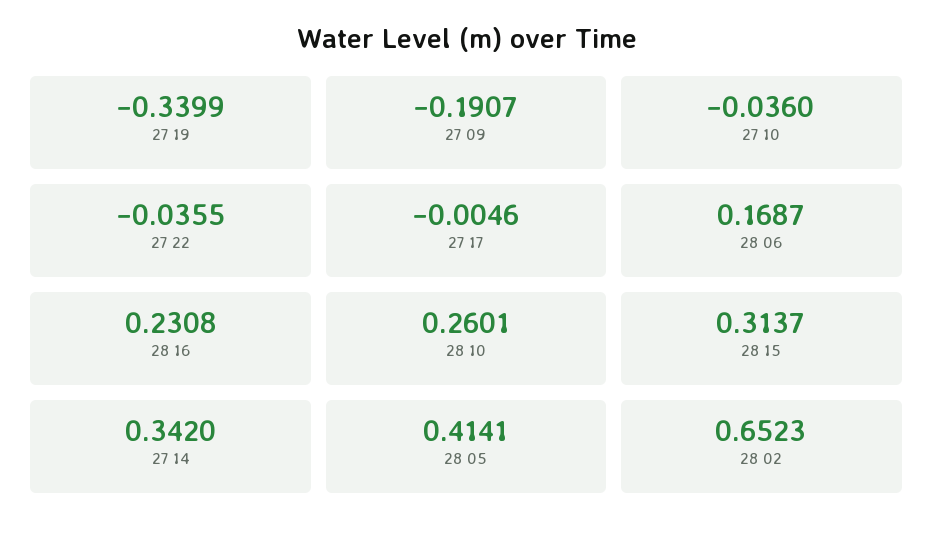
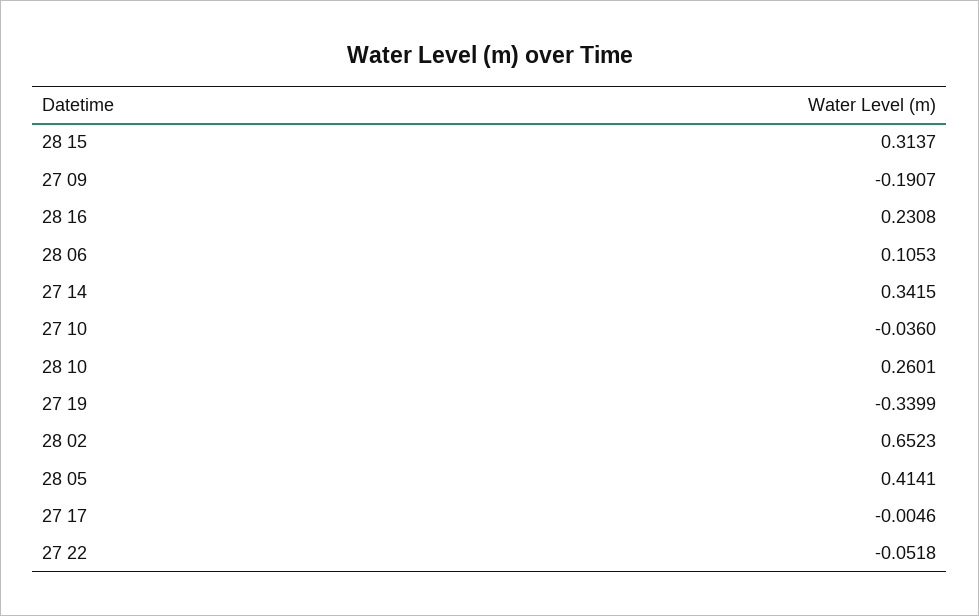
27 22: -0.0355 -> -0.0518
28 06: 0.1687 -> 0.1053
27 14: 0.342 -> 0.3415

